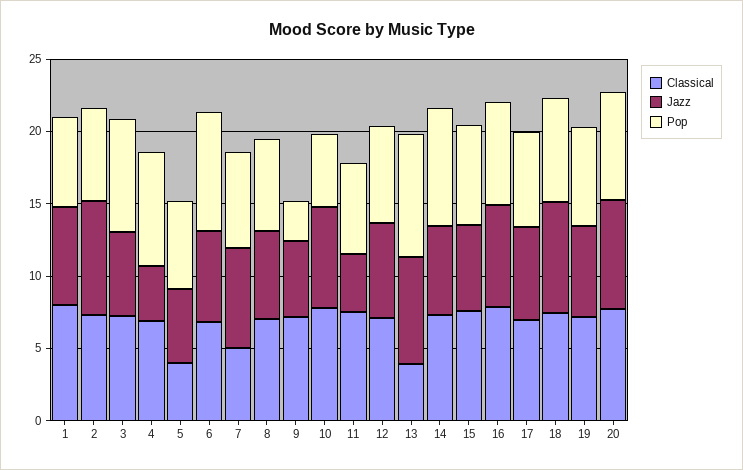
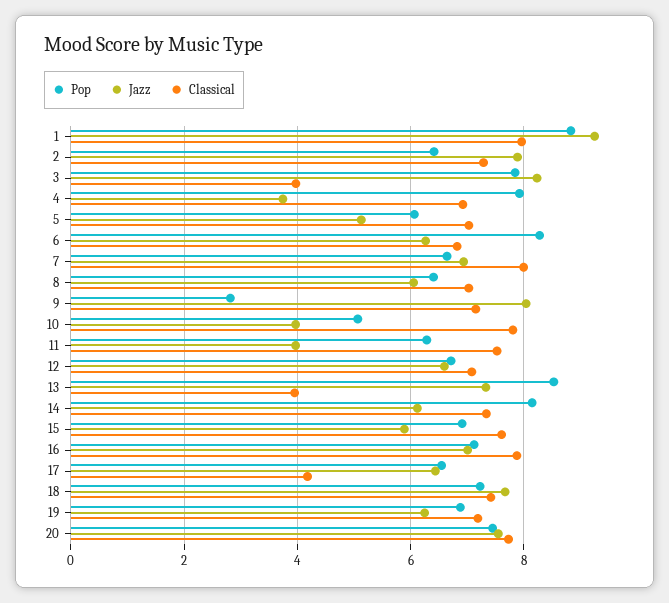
Jazz, 1: 7 -> 9.2
Pop, 1: 6 -> 8.8
Classical, 3: 7 -> 4
Jazz, 3: 6 -> 8.2
Classical, 5: 4 -> 7
Classical, 7: 5 -> 8
Jazz, 9: 5 -> 8
Jazz, 10: 7 -> 4
Classical, 17: 7 -> 4.2

